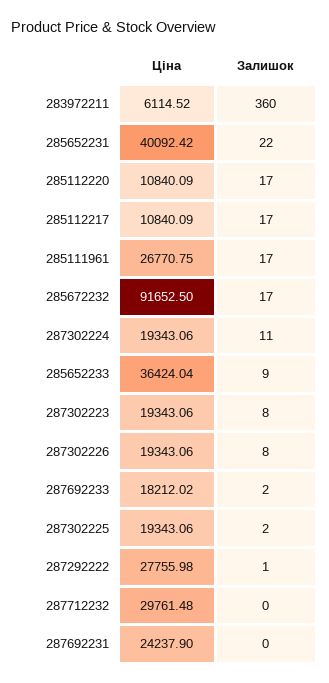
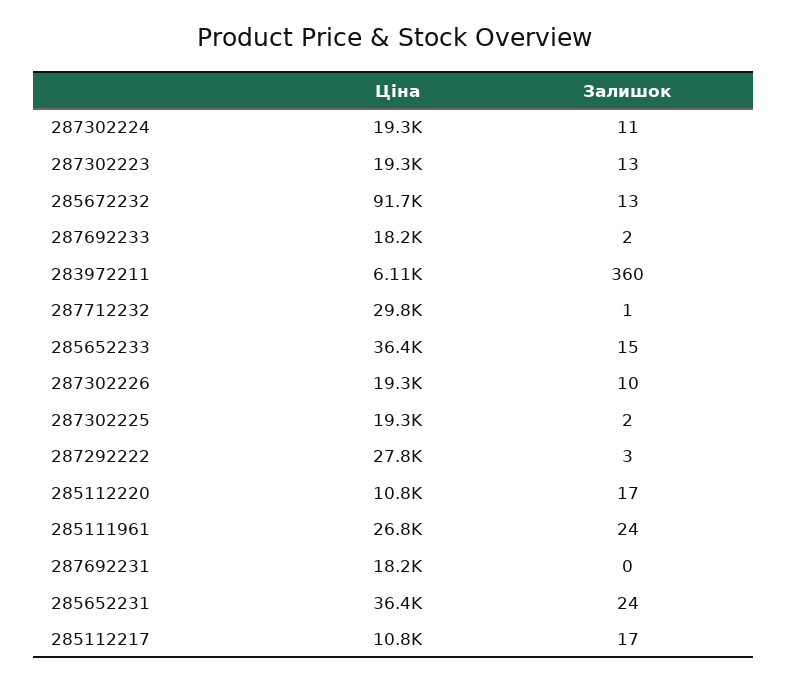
Ціна, 285652231: 40092.42 -> 36400
Залишок, 285652231: 22 -> 24
Залишок, 285111961: 17 -> 24
Залишок, 285672232: 17 -> 13
Залишок, 285652233: 9 -> 15
Залишок, 287302223: 8 -> 13
Залишок, 287302226: 8 -> 10
Залишок, 287292222: 1 -> 3
Залишок, 287712232: 0 -> 1
Ціна, 287692231: 24237.9 -> 18200

